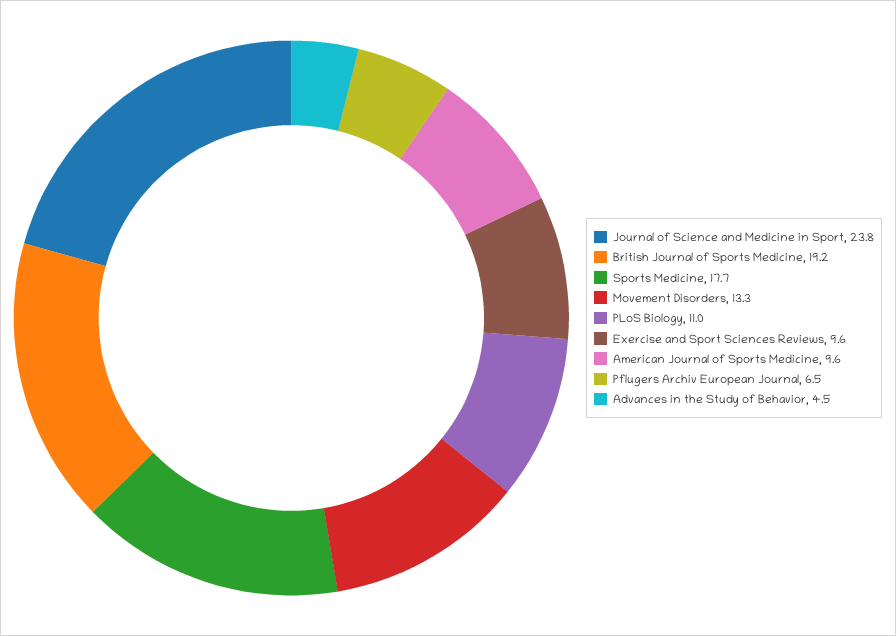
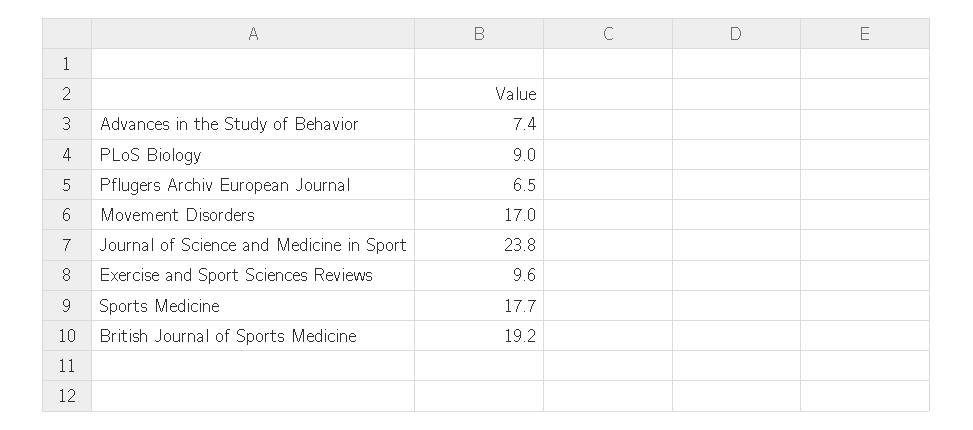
Movement Disorders: 13.3 -> 17
PLoS Biology: 11 -> 9
American Journal of Sports Medicine: 9.6 -> none
Advances in the Study of Behavior: 4.5 -> 7.4

